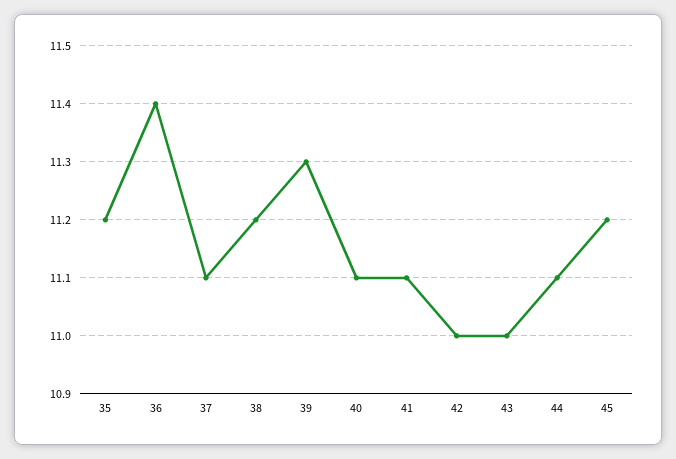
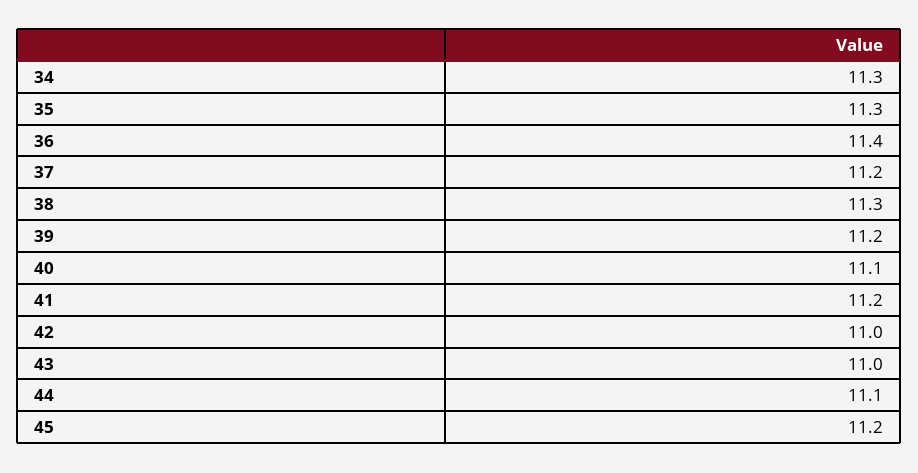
35: 11.2 -> 11.3
37: 11.1 -> 11.2
38: 11.2 -> 11.3
39: 11.3 -> 11.2
41: 11.1 -> 11.2
34: none -> 11.3

